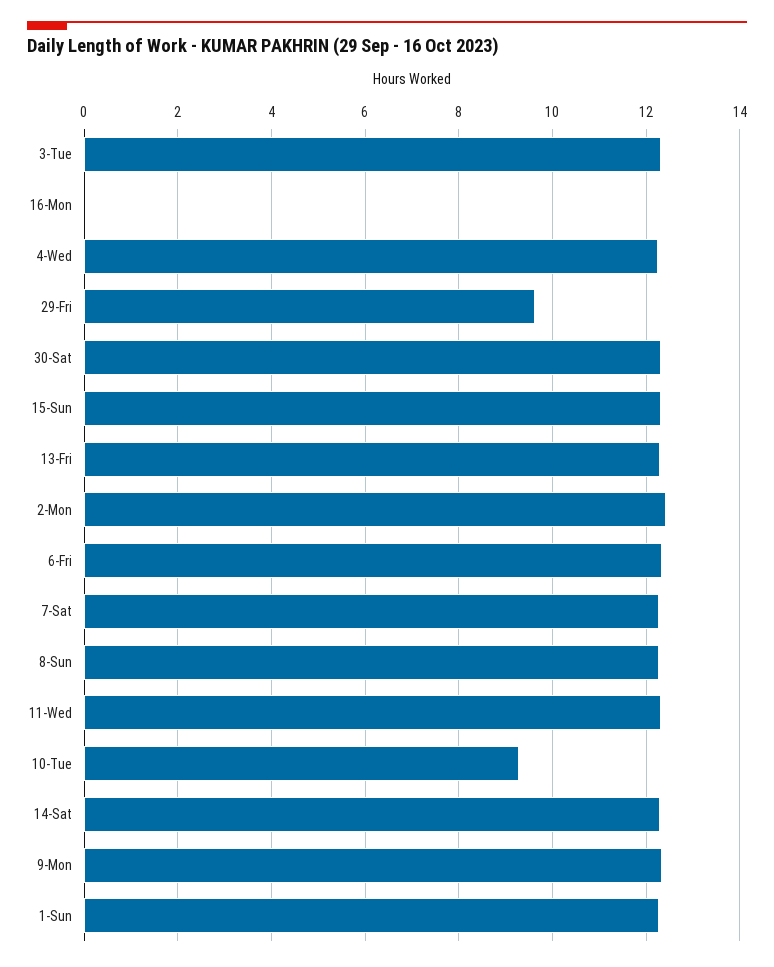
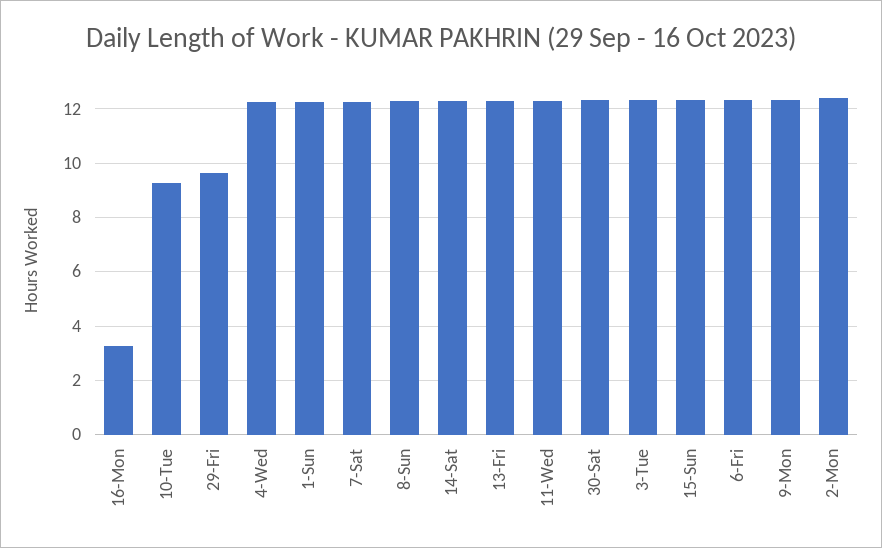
16-Mon: 0 -> 3.25

